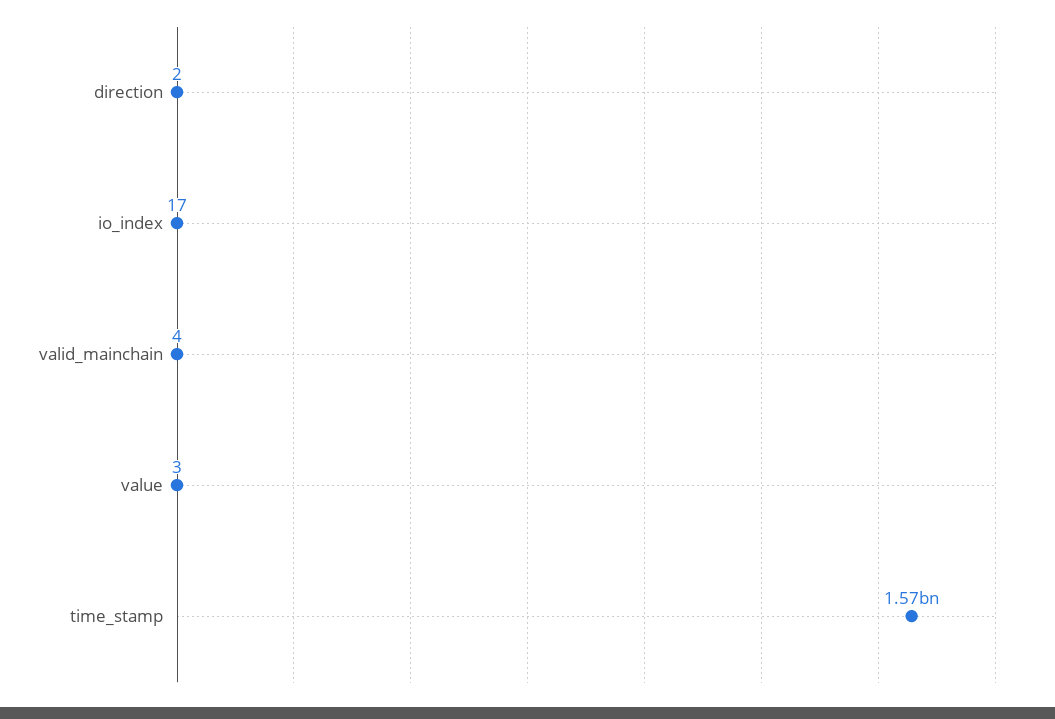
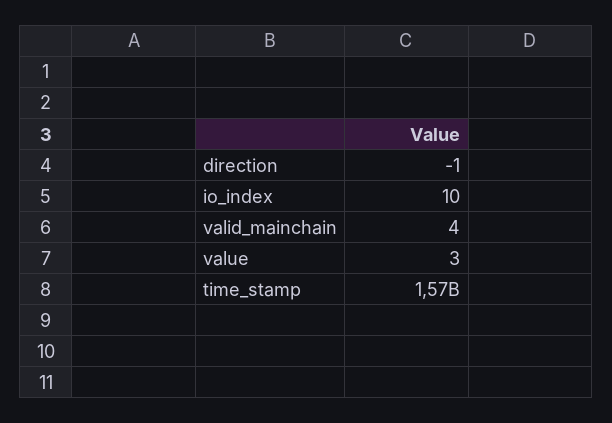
direction: 2 -> -1
io_index: 17 -> 10

